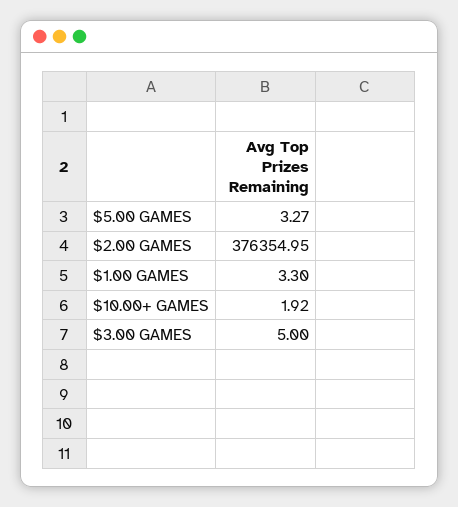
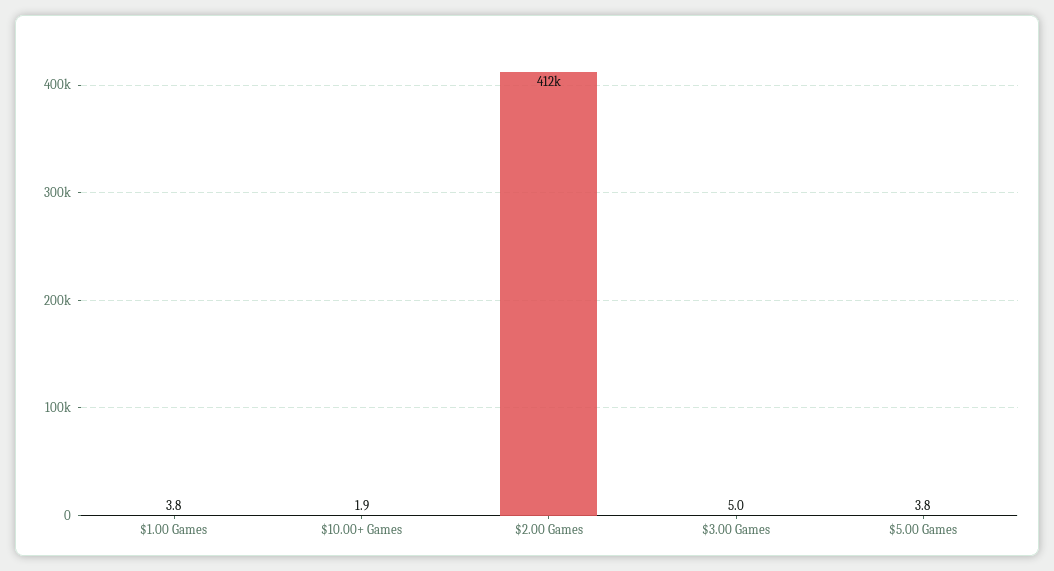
$5.00 GAMES: 3.27 -> 3.8
$2.00 GAMES: 376354.95 -> 412000
$1.00 GAMES: 3.3 -> 3.8

